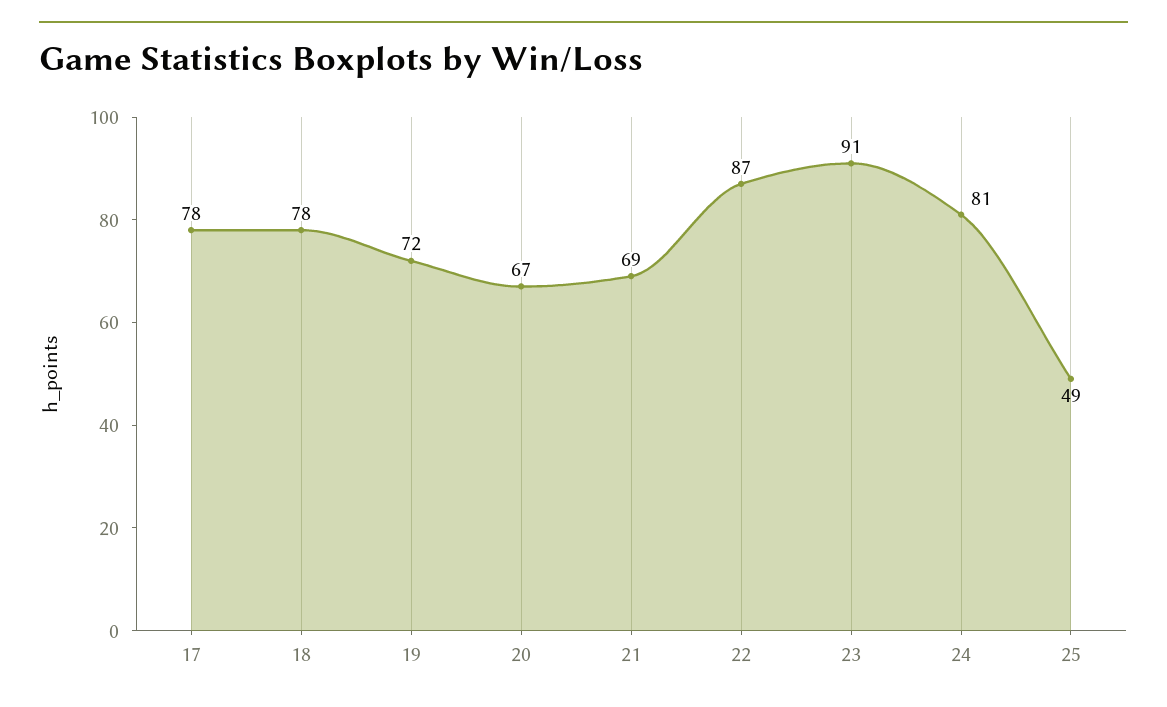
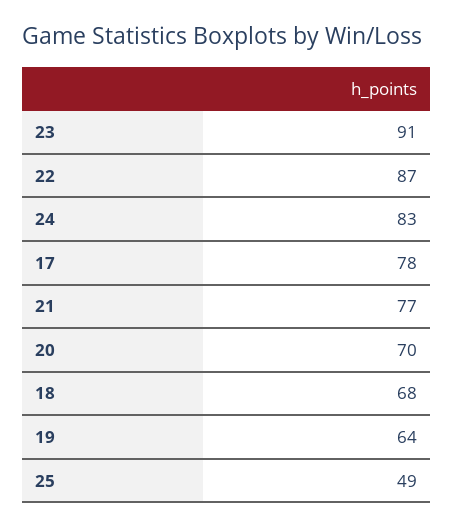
18: 78 -> 68
19: 72 -> 64
20: 67 -> 70
21: 69 -> 77
24: 81 -> 83

